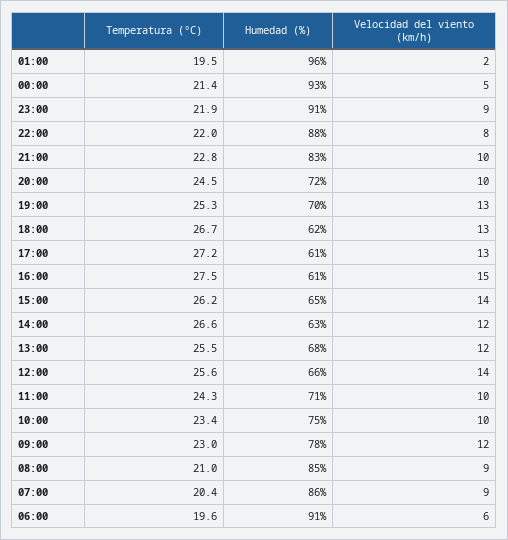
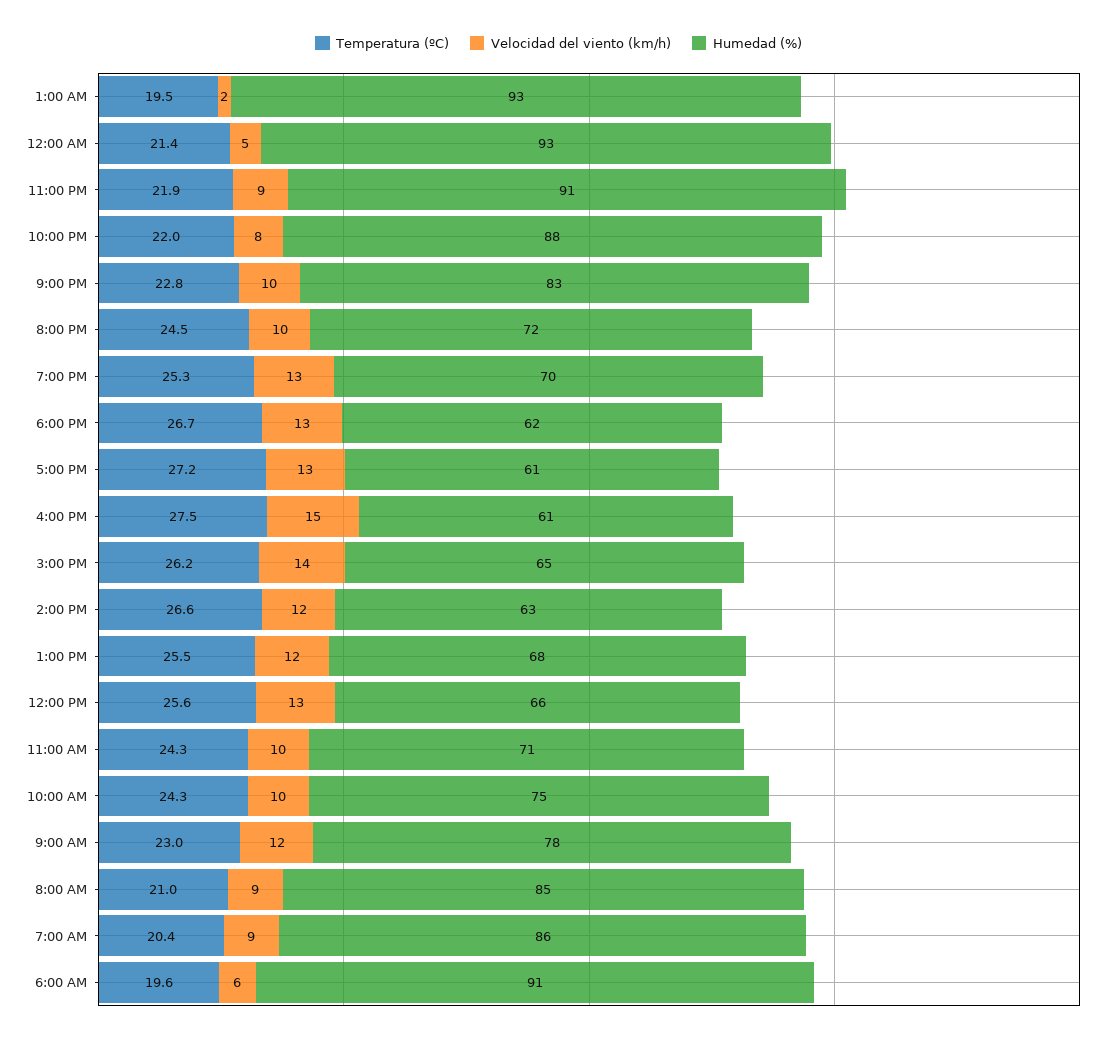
Humedad (%), 01:00: 96 -> 93
Velocidad del viento (km/h), 12:00: 14 -> 13
Temperatura (ºC), 10:00: 23.4 -> 24.3

